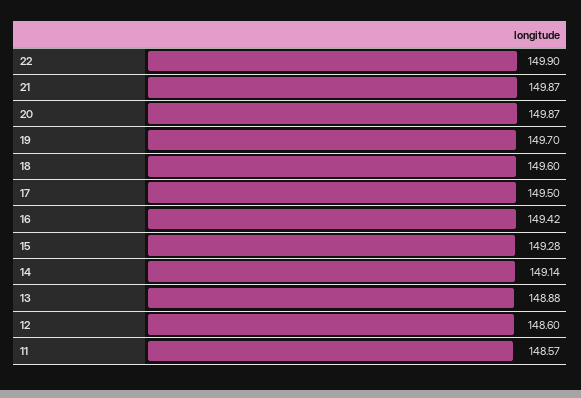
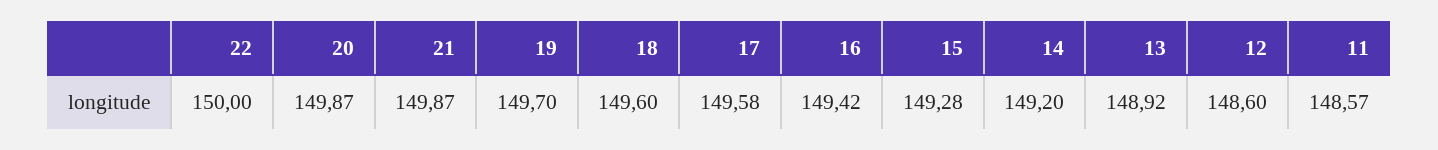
22: 149.9 -> 150
17: 149.5 -> 149.58
14: 149.14 -> 149.2
13: 148.88 -> 148.92

